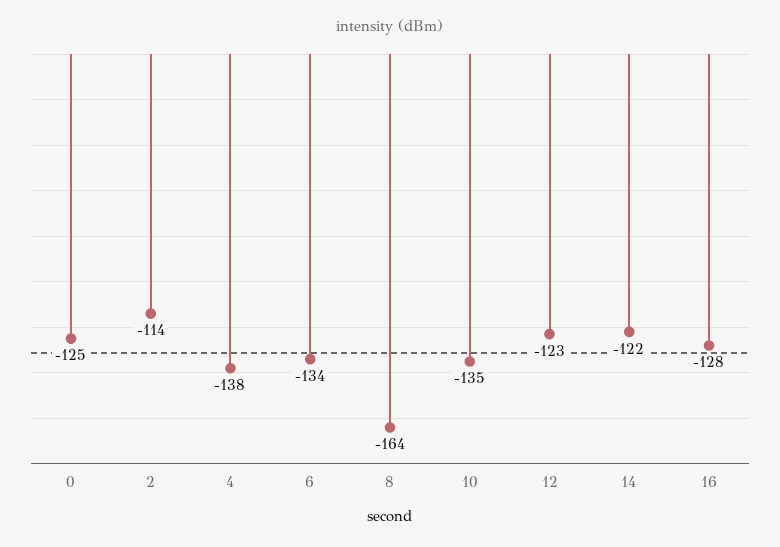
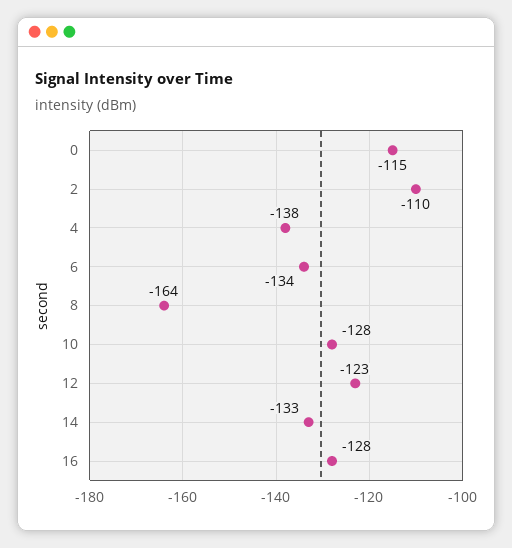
0: -125 -> -115
2: -114 -> -110
10: -135 -> -128
14: -122 -> -133

